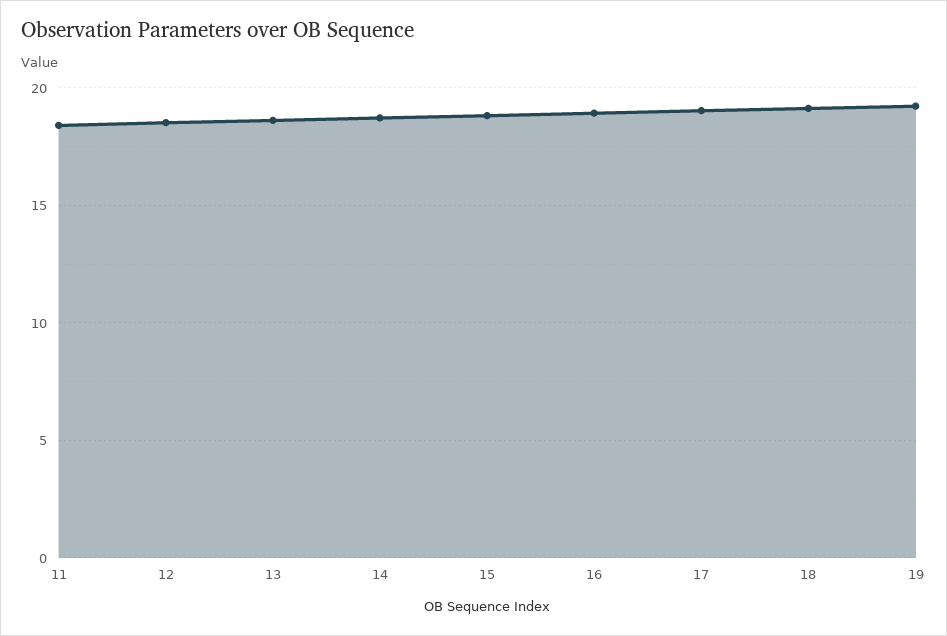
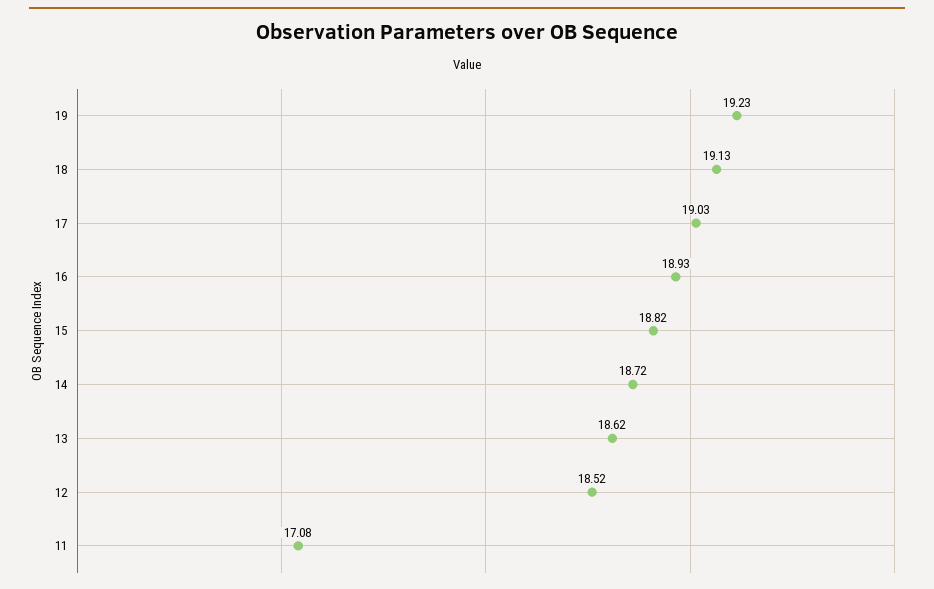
11: 18.5 -> 17.08

